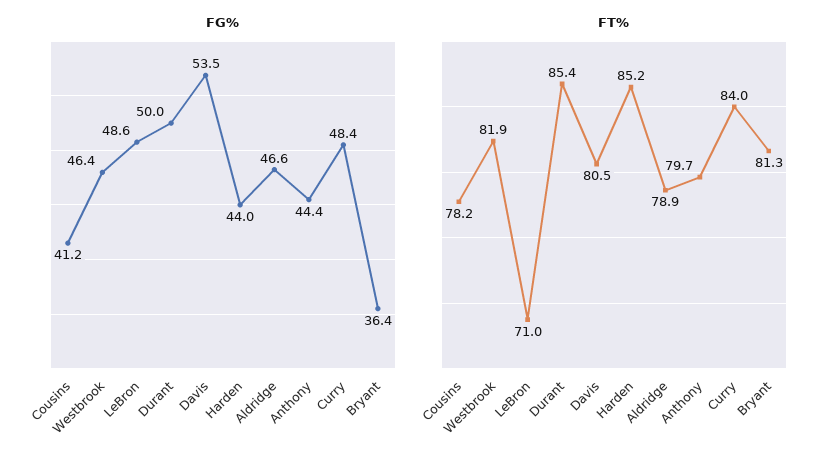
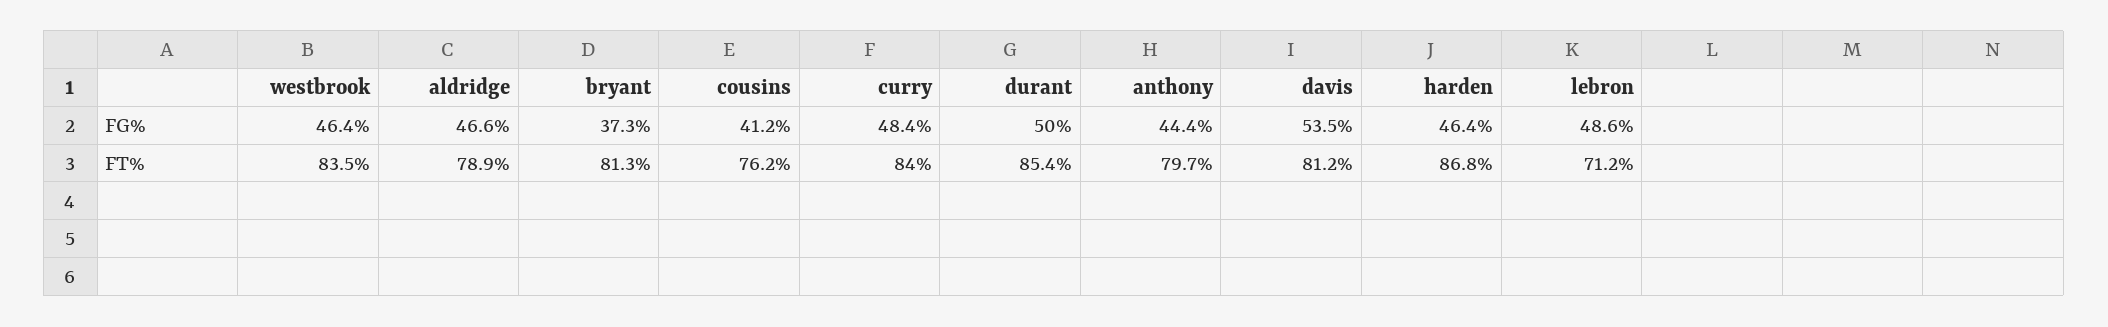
FG%, Harden: 44 -> 46.4
FG%, Bryant: 36.4 -> 37.3
FT%, Cousins: 78.2 -> 76.2
FT%, Westbrook: 81.9 -> 83.5
FT%, LeBron: 71 -> 71.2
FT%, Davis: 80.5 -> 81.2
FT%, Harden: 85.2 -> 86.8

